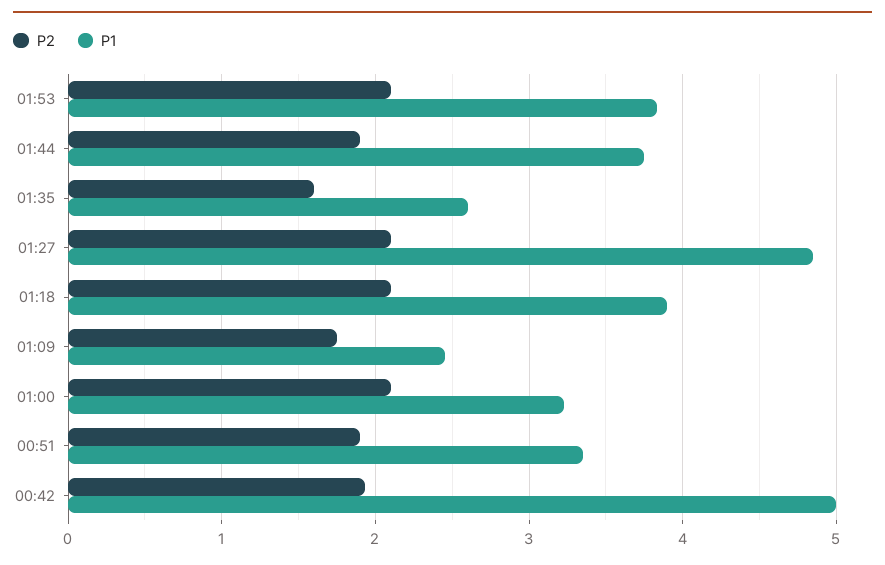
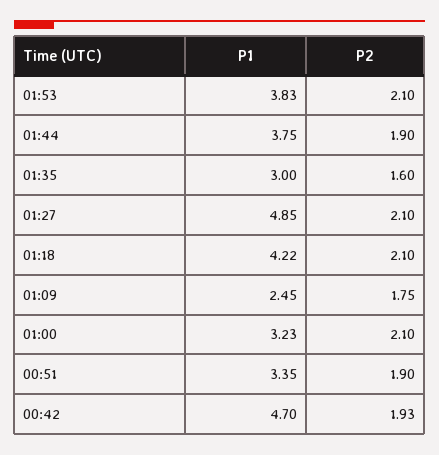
P1, 01:35: 2.6 -> 3
P1, 01:18: 3.9 -> 4.22
P1, 00:42: 5 -> 4.7

